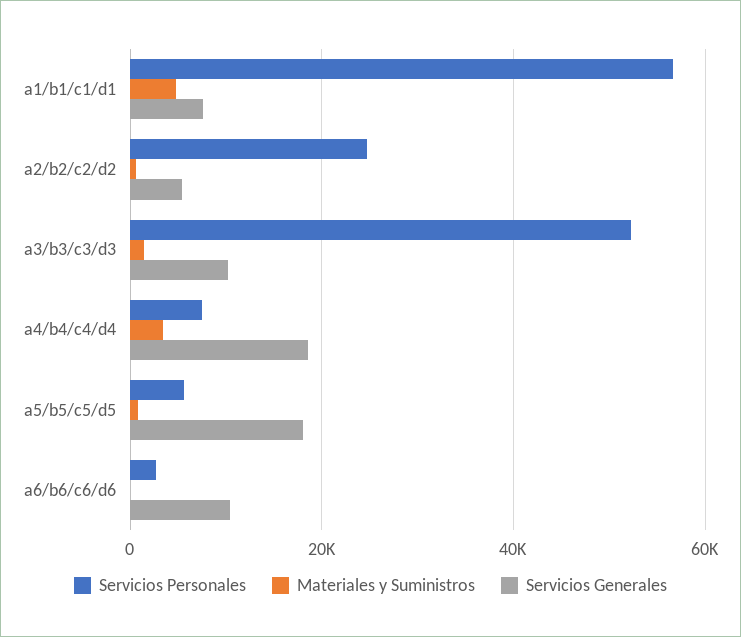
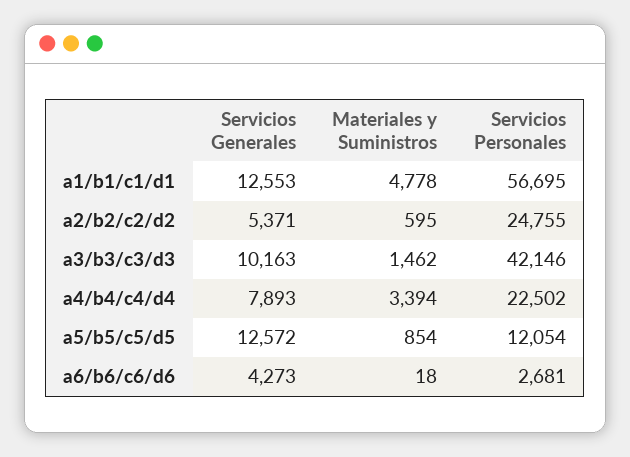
Servicios Generales, a1/b1/c1/d1: 8000 -> 12553
Servicios Personales, a3/b3/c3/d3: 52000 -> 42146
Servicios Personales, a4/b4/c4/d4: 8000 -> 22502
Servicios Generales, a4/b4/c4/d4: 18000 -> 7893
Servicios Personales, a5/b5/c5/d5: 6000 -> 12054
Servicios Generales, a5/b5/c5/d5: 18000 -> 12572
Servicios Generales, a6/b6/c6/d6: 10000 -> 4273

